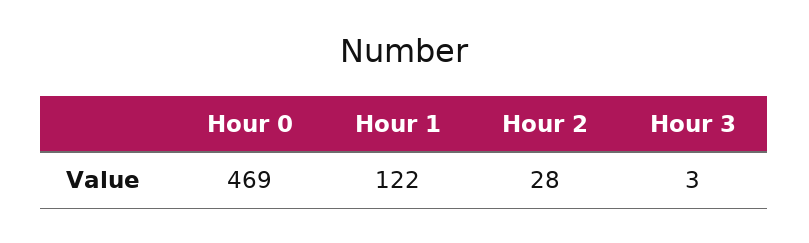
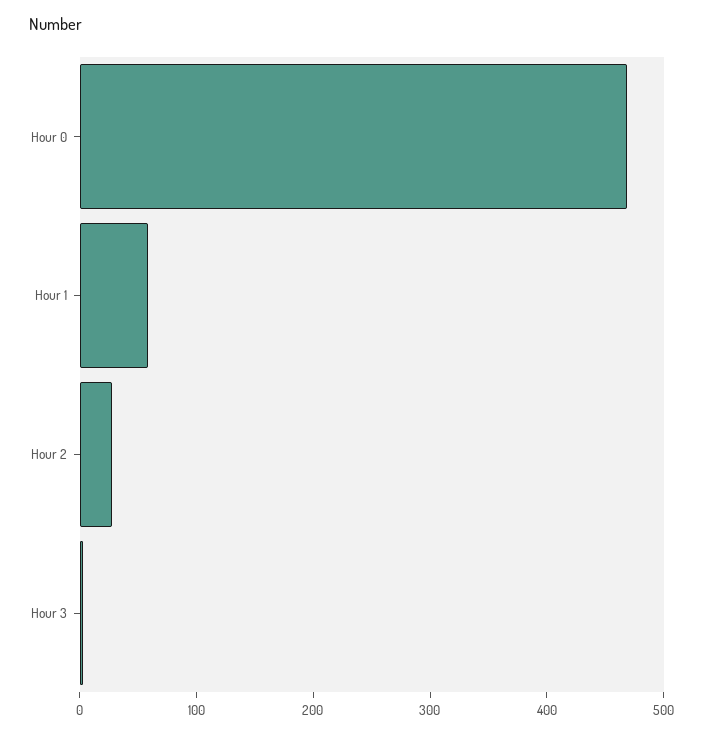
Hour 1: 122 -> 60

